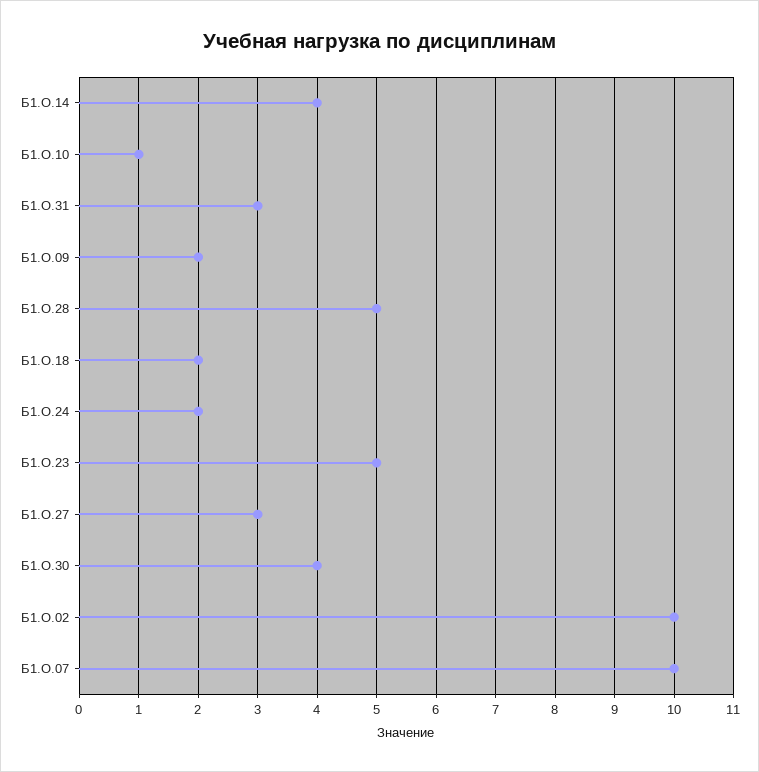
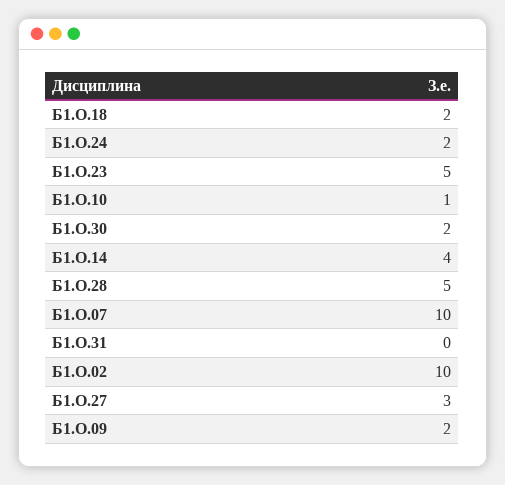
Б1.О.31: 3 -> 0
Б1.О.30: 4 -> 2

